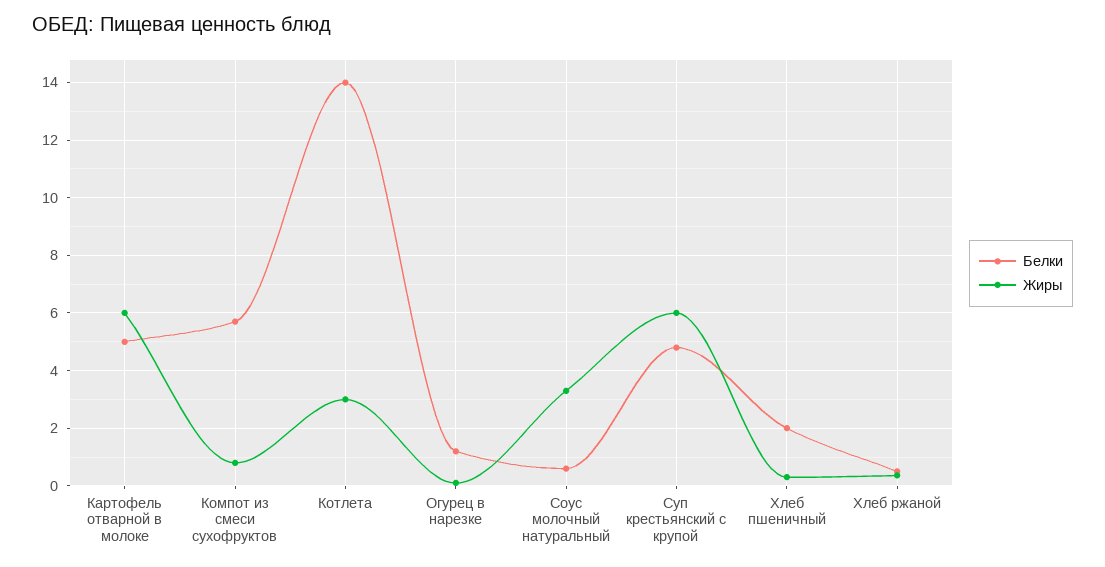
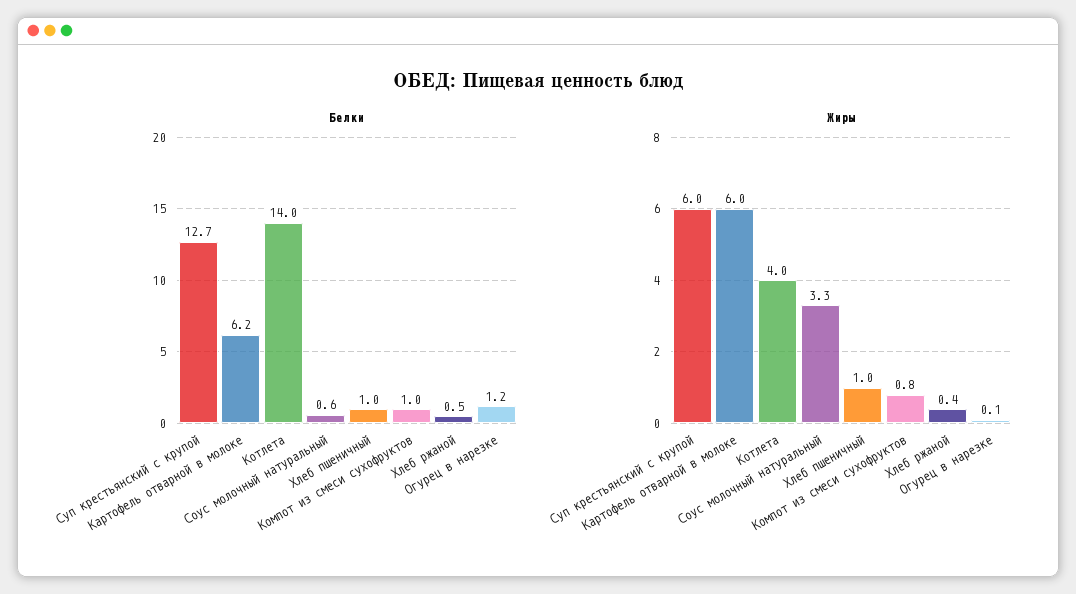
Белки, Картофель отварной в молоке: 5 -> 6.2
Белки, Компот из смеси сухофруктов: 5.75 -> 1
Жиры, Котлета: 3 -> 4
Белки, Суп крестьянский с крупой: 4.75 -> 12.7
Белки, Хлеб пшеничный: 2 -> 1
Жиры, Хлеб пшеничный: 0.25 -> 1

